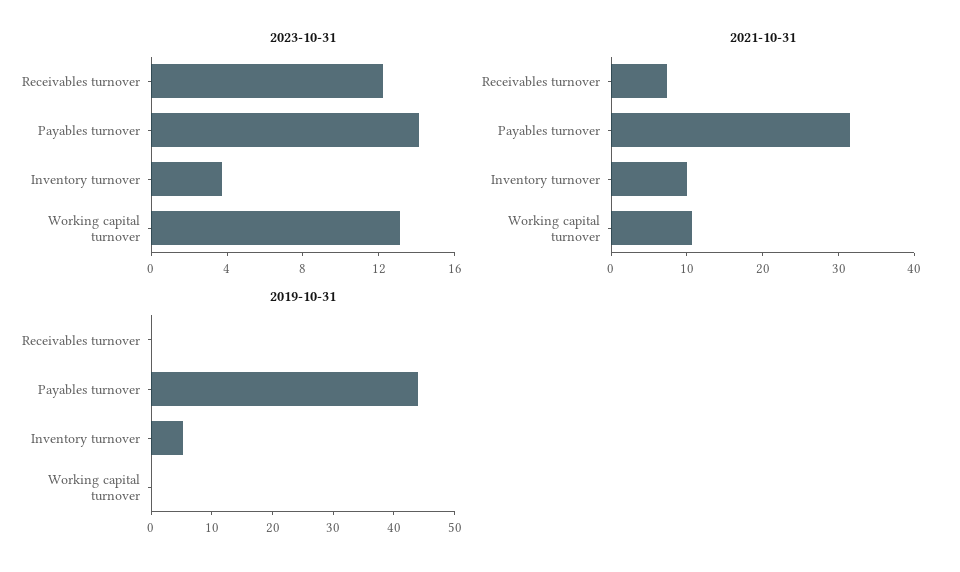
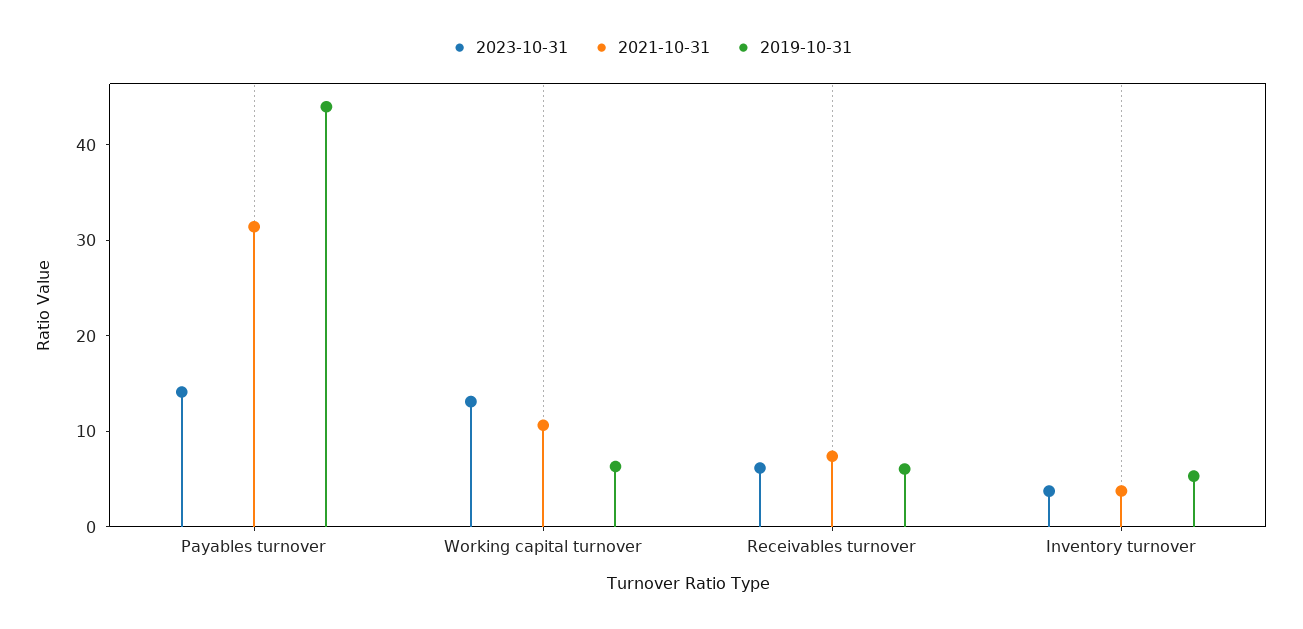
2023-10-31, Receivables turnover: 12 -> 6
2021-10-31, Inventory turnover: 10 -> 4
2019-10-31, Receivables turnover: 0 -> 6
2019-10-31, Working capital turnover: 0 -> 6

